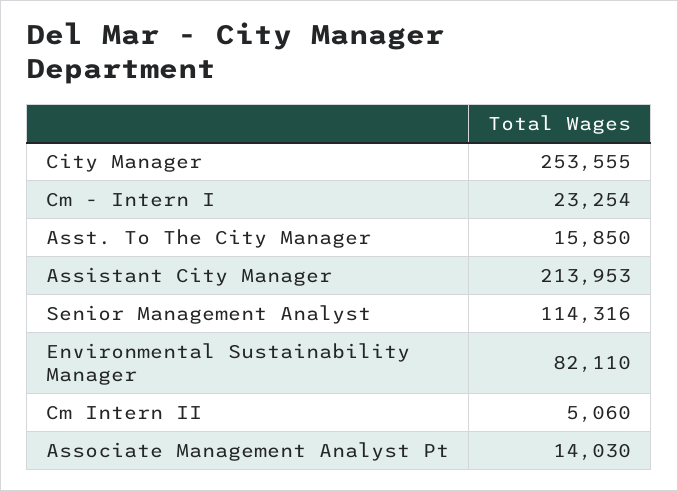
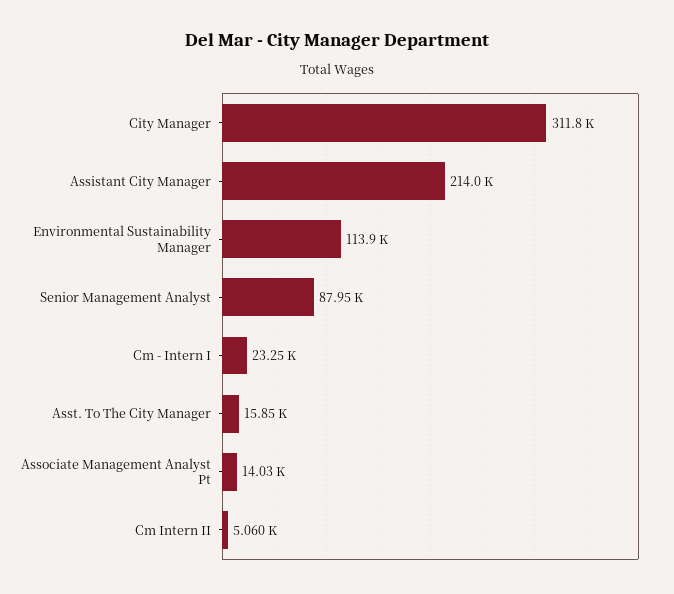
City Manager: 253555 -> 311800
Senior Management Analyst: 114316 -> 87950
Environmental Sustainability Manager: 82110 -> 113900

